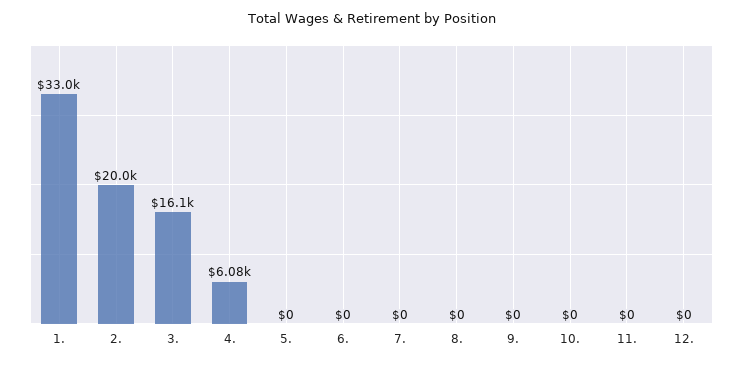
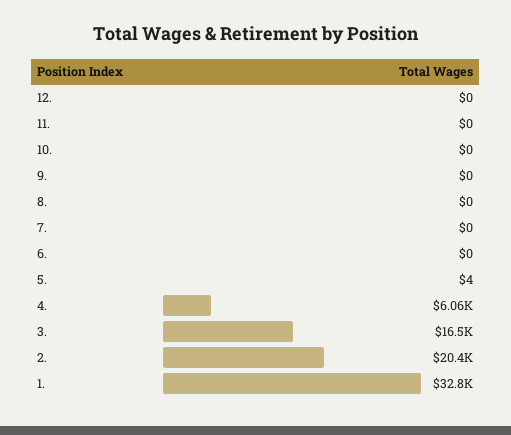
1.: 33000 -> 32800
2.: 20000 -> 20400
3.: 16100 -> 16500
4.: 6080 -> 6060
5.: 0 -> 4

